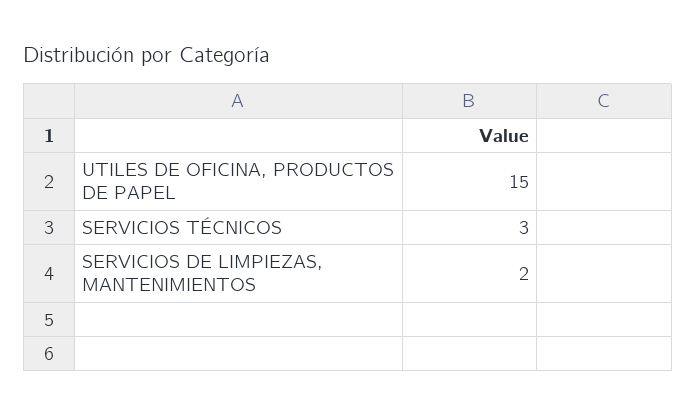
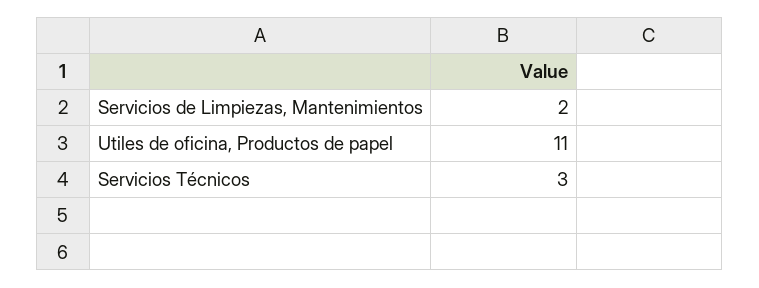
UTILES DE OFICINA, PRODUCTOS DE PAPEL: 15 -> 11

